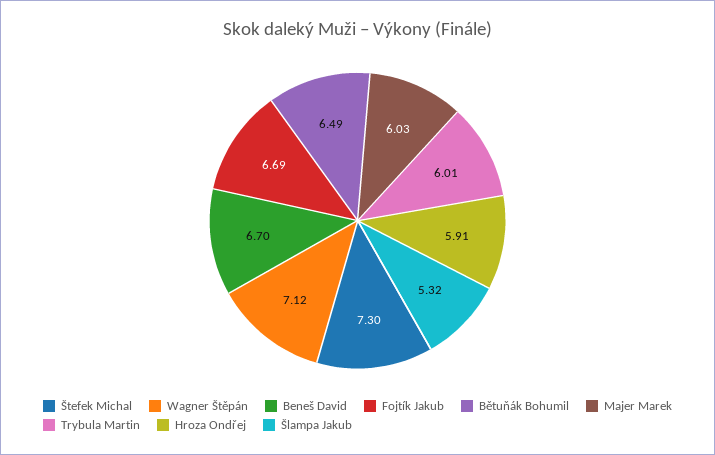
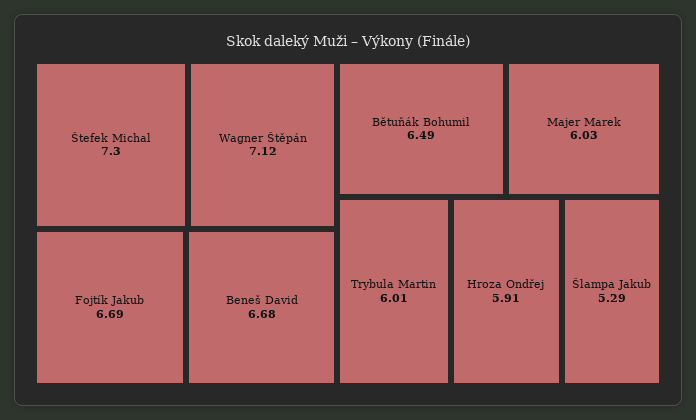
Beneš David: 6.7 -> 6.68
Šlampa Jakub: 5.32 -> 5.29

